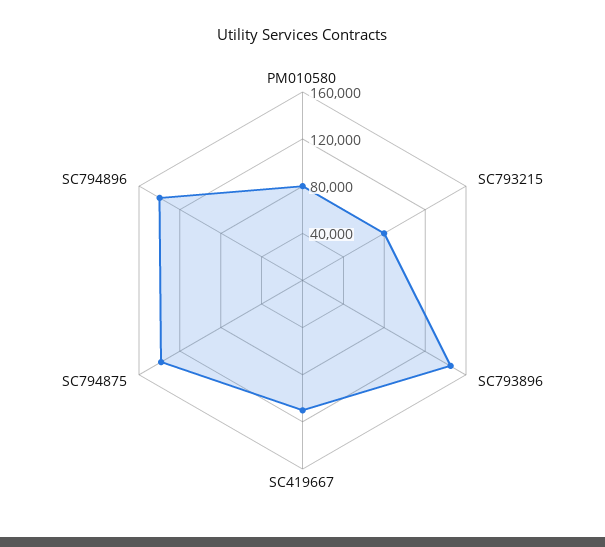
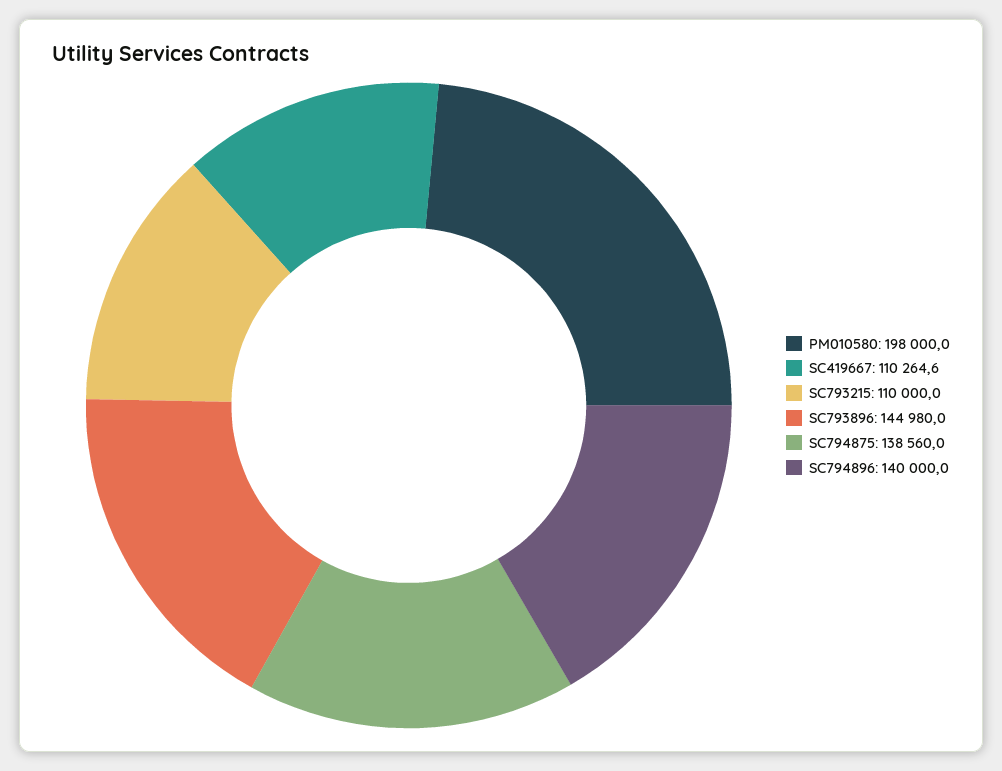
PM010580: 80000 -> 198000
SC793215: 80000 -> 110000

